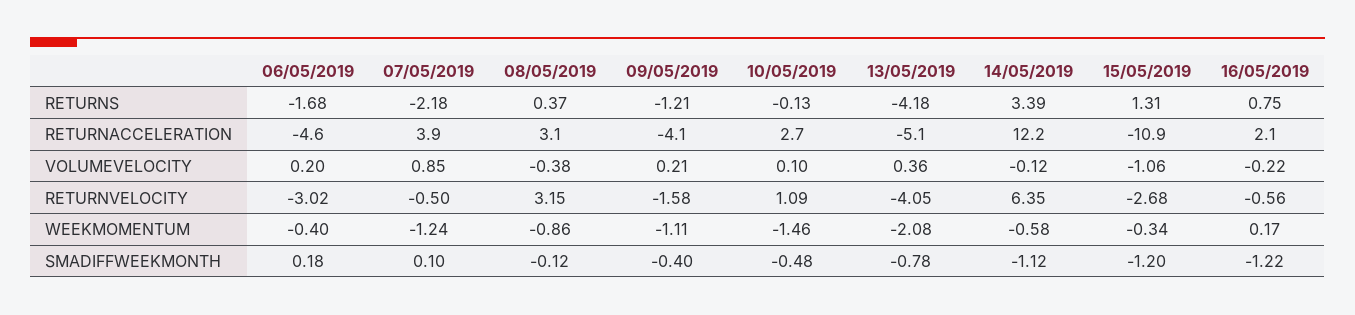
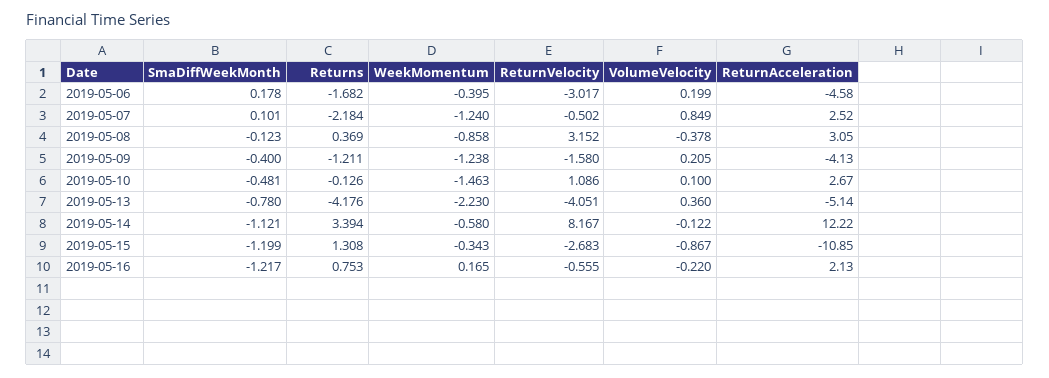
07/05/2019, RETURNACCELERATION: 3.9 -> 2.52
15/05/2019, VOLUMEVELOCITY: -1.06 -> -0.867
14/05/2019, RETURNVELOCITY: 6.35 -> 8.167
09/05/2019, WEEKMOMENTUM: -1.11 -> -1.238
13/05/2019, WEEKMOMENTUM: -2.08 -> -2.23

